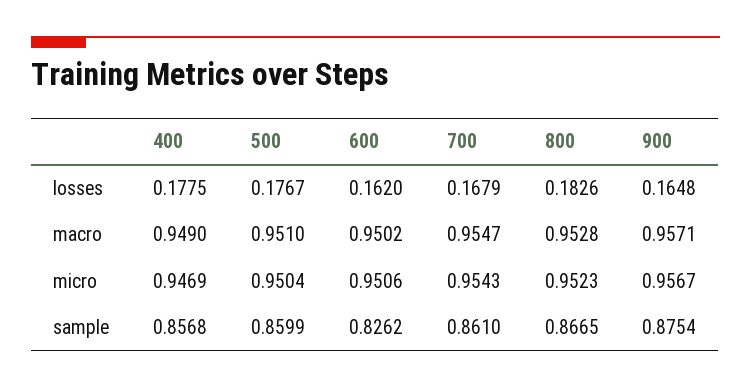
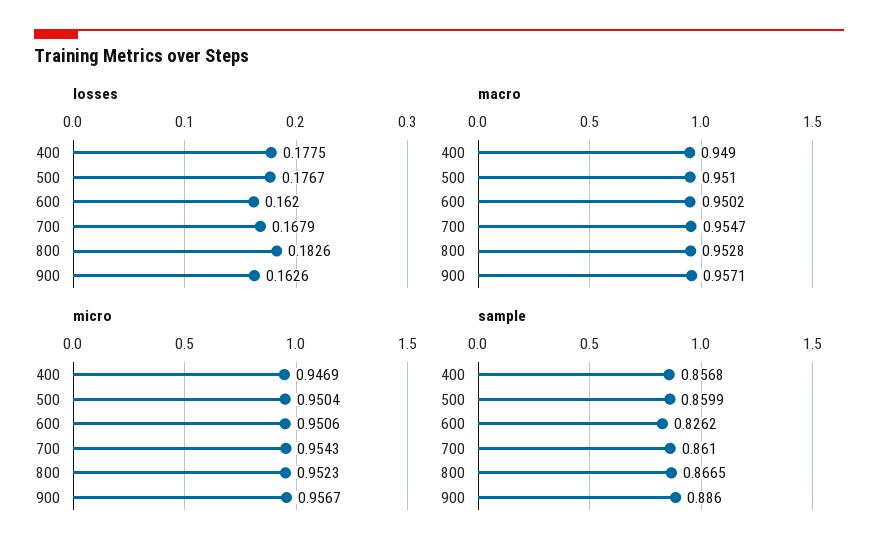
losses, 900: 0.1648 -> 0.1626
sample, 900: 0.8754 -> 0.886

